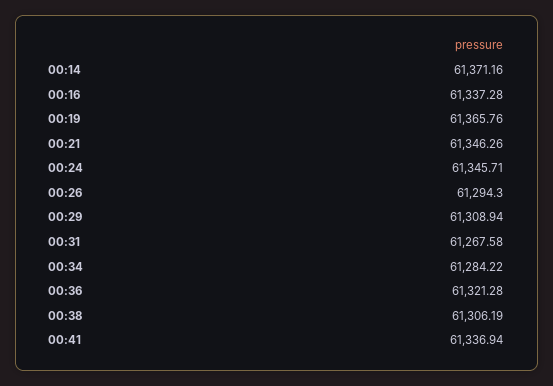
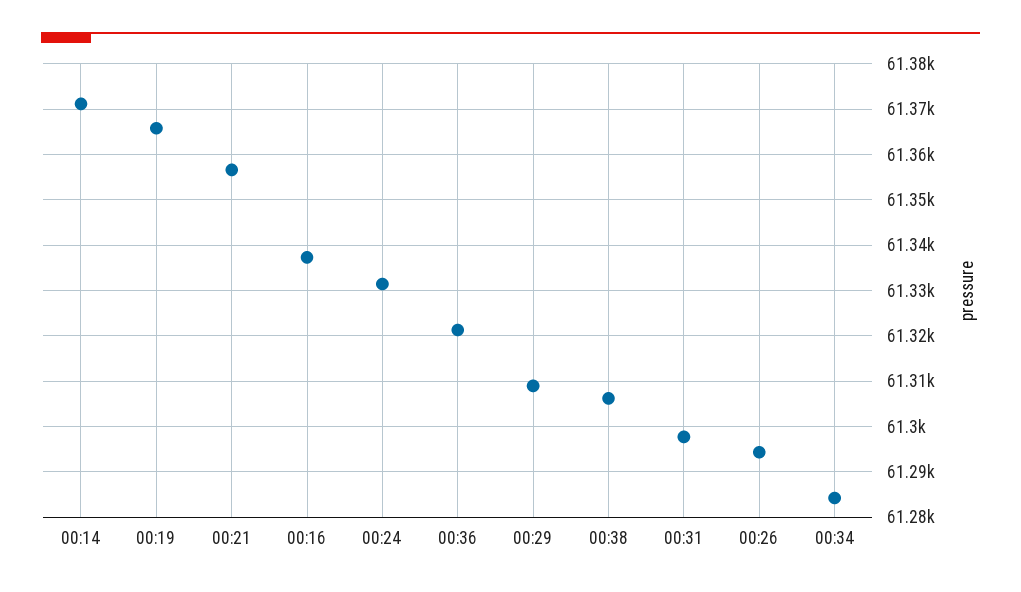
00:21: 61346.26 -> 61356
00:24: 61345.71 -> 61332
00:31: 61267.58 -> 61298
00:41: 61336.94 -> none

